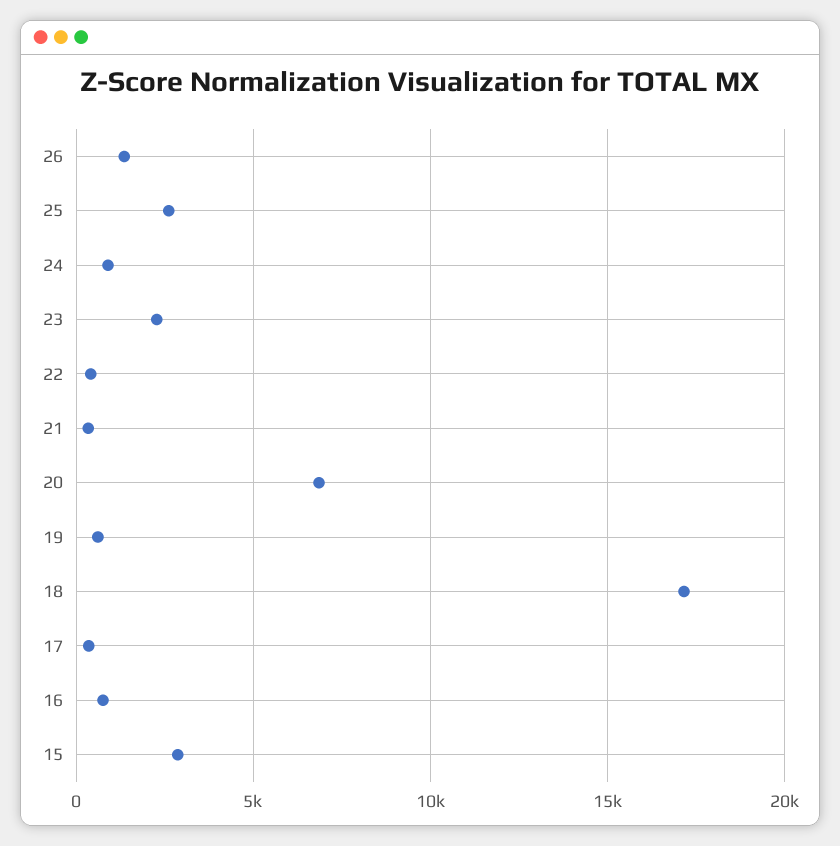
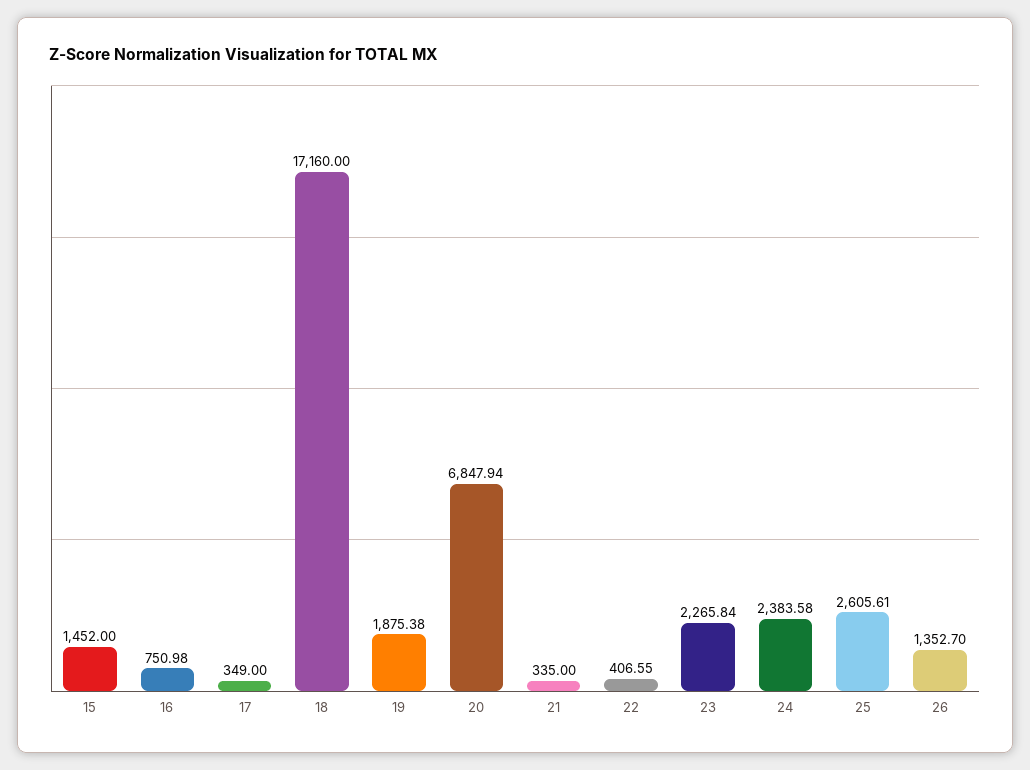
24: 1000 -> 2383.58
19: 500 -> 1875.38
15: 3000 -> 1452

